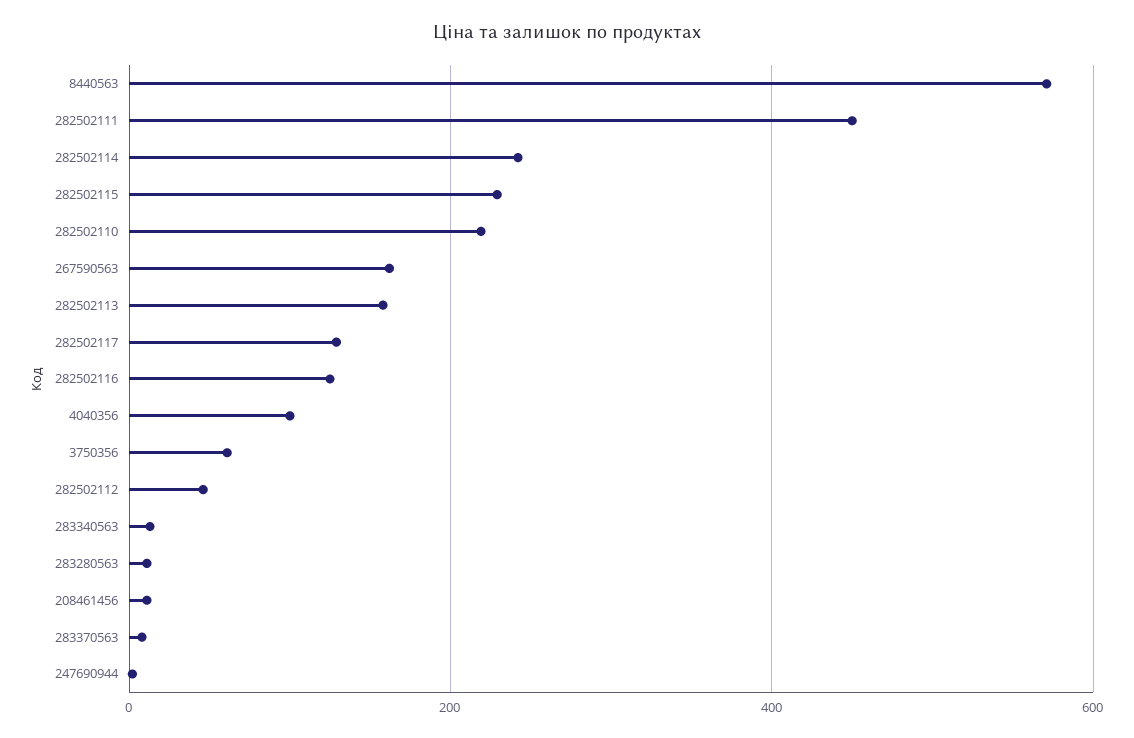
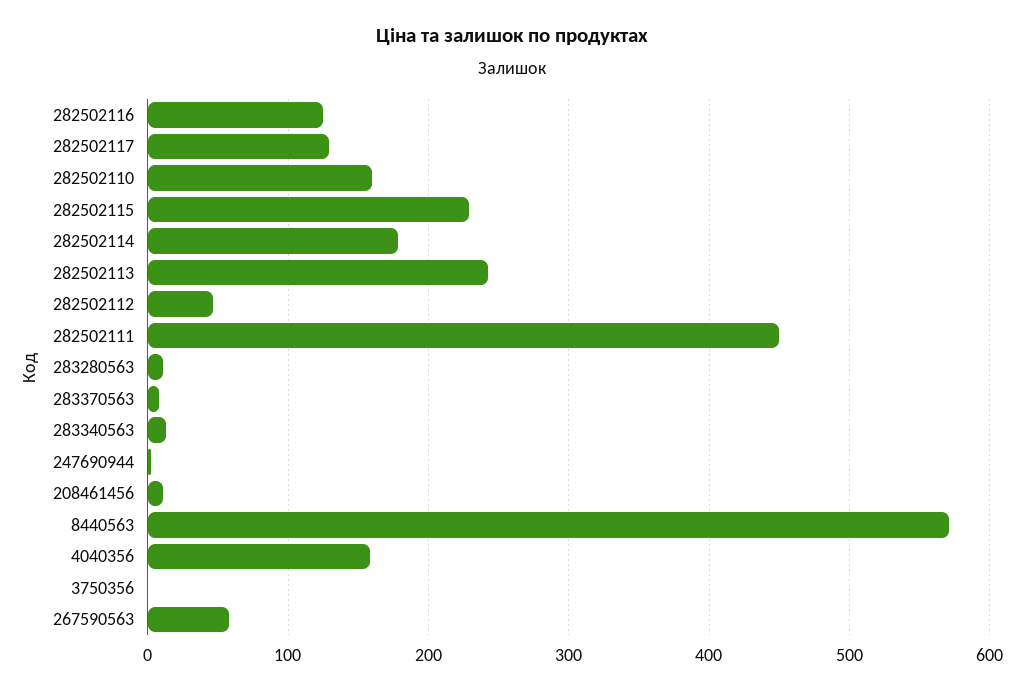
282502114: 240 -> 180
282502110: 220 -> 160
267590563: 160 -> 60
282502113: 160 -> 240
4040356: 100 -> 160
3750356: 60 -> 0

